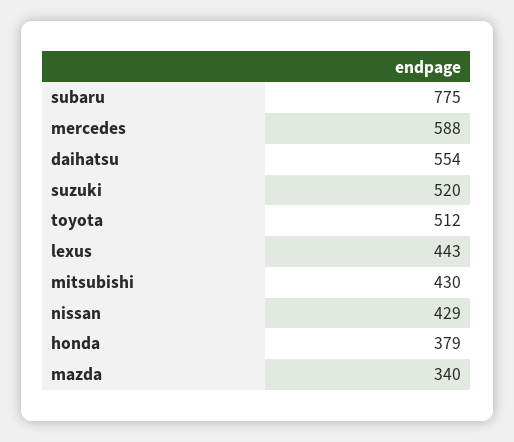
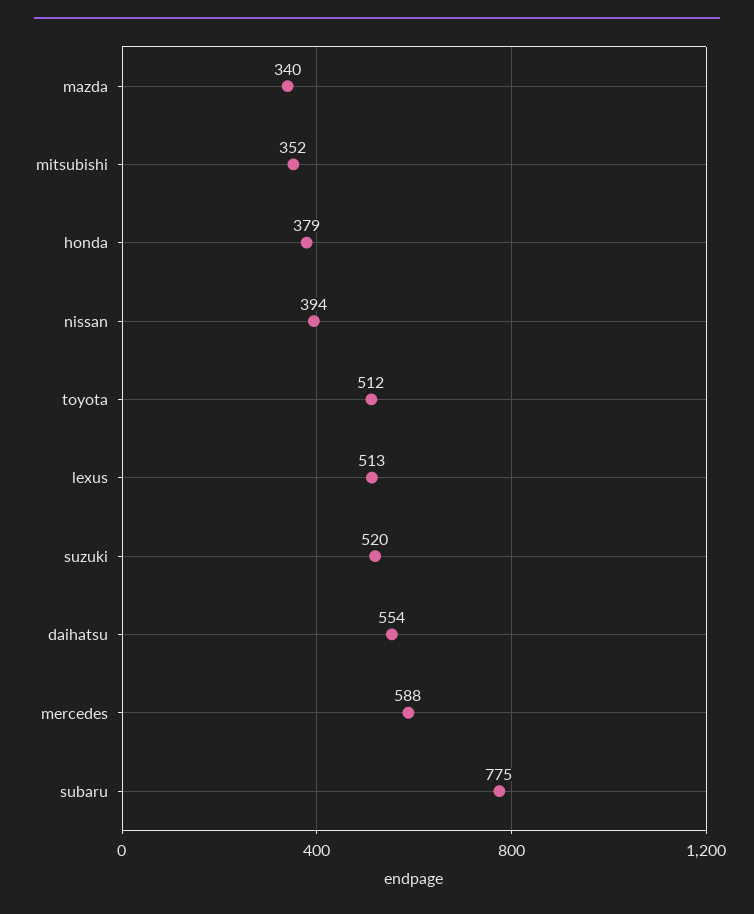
lexus: 443 -> 513
mitsubishi: 430 -> 352
nissan: 429 -> 394

